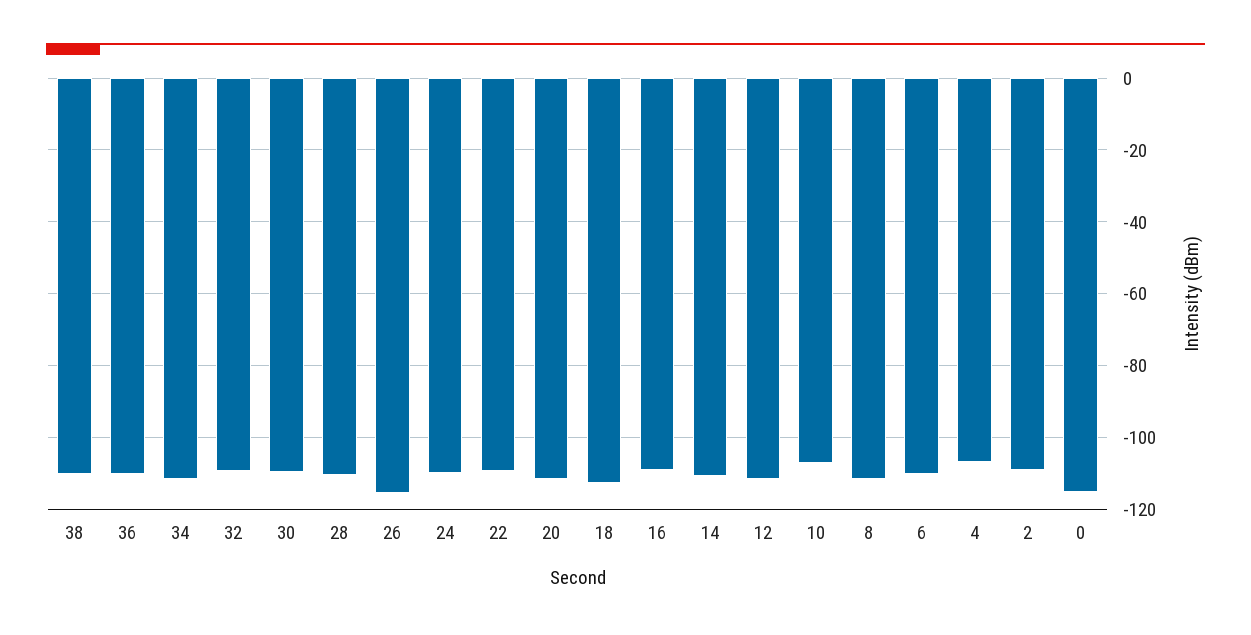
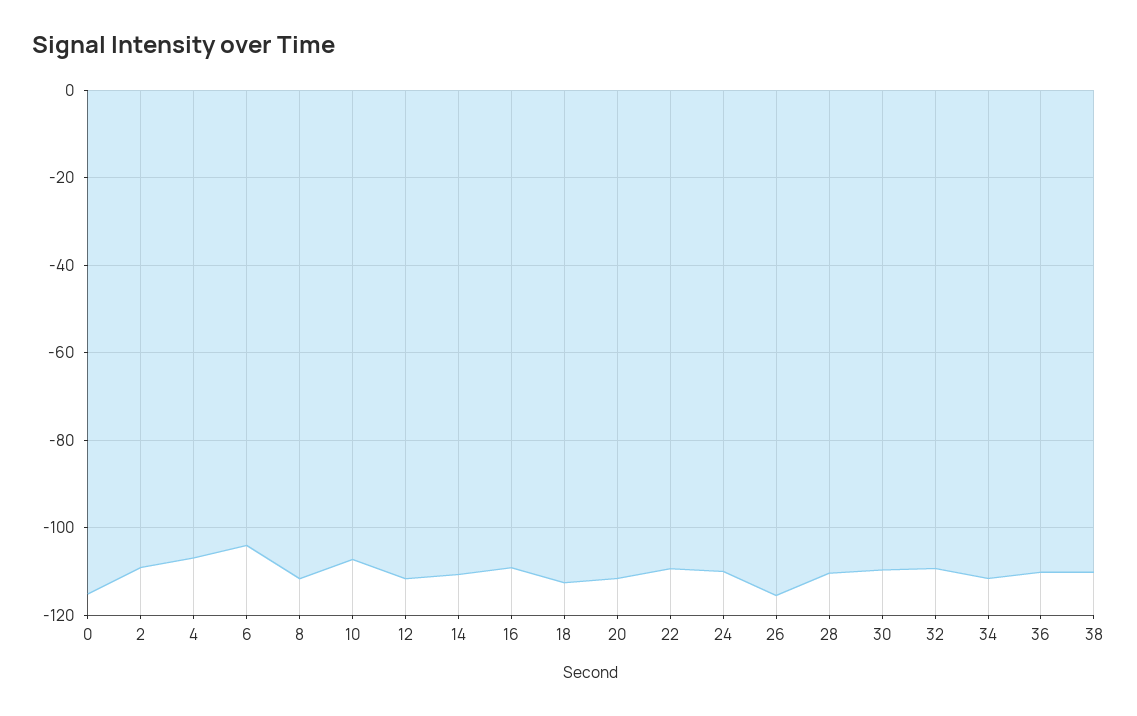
6: -110 -> -104

